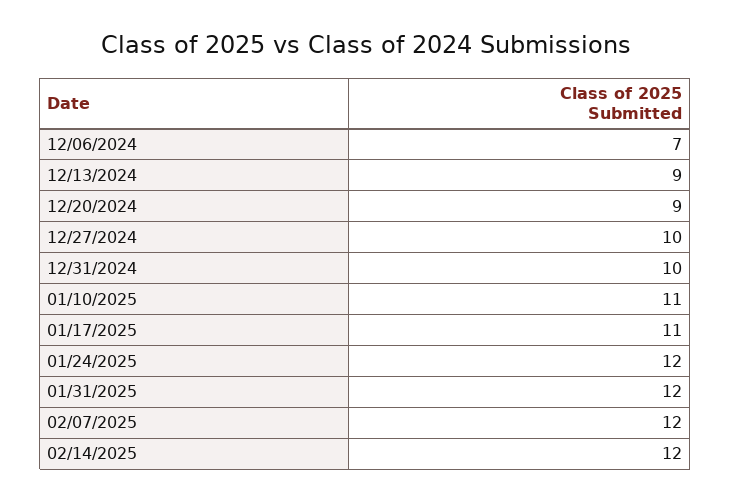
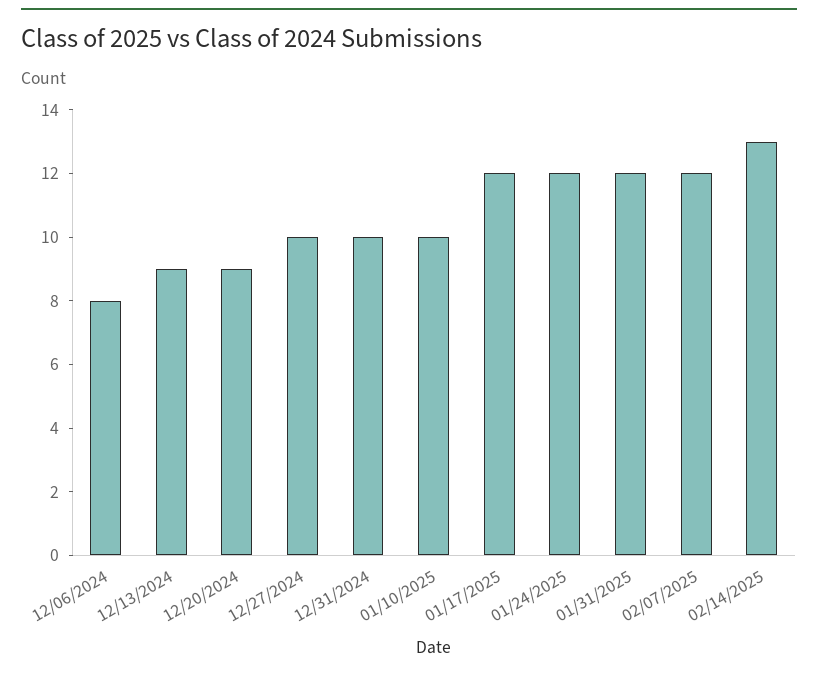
12/06/2024: 7 -> 8
01/10/2025: 11 -> 10
01/17/2025: 11 -> 12
02/14/2025: 12 -> 13

